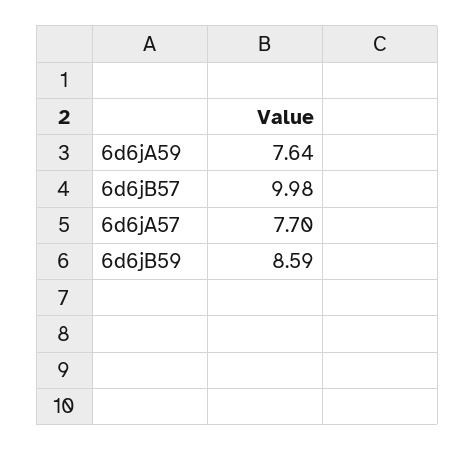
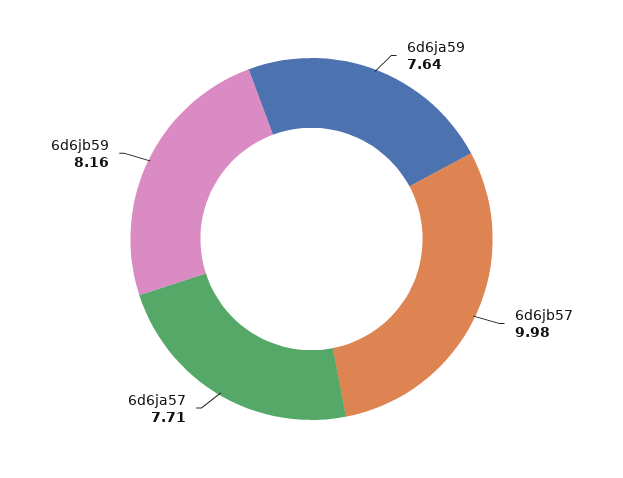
6d6jA57: 7.7 -> 7.71
6d6jB59: 8.59 -> 8.16

